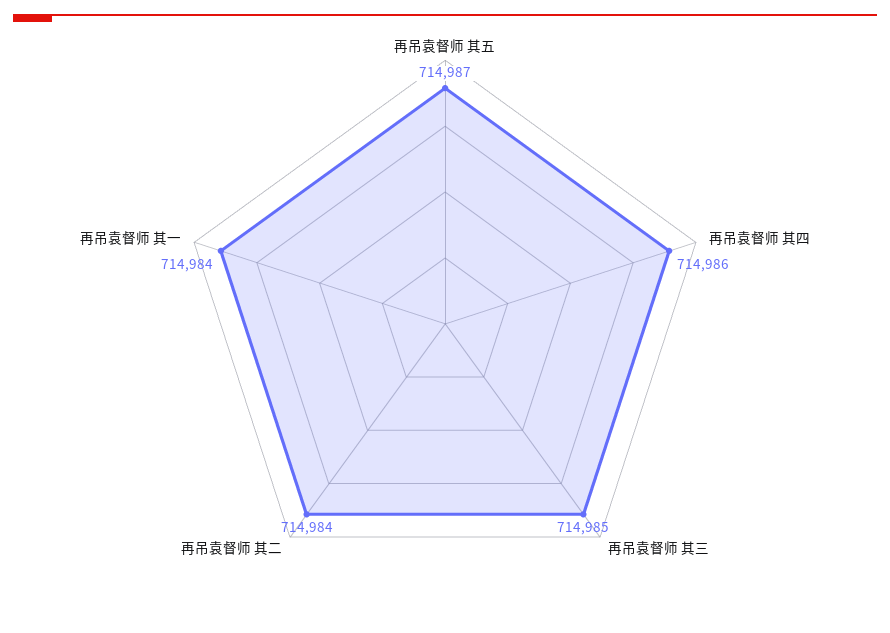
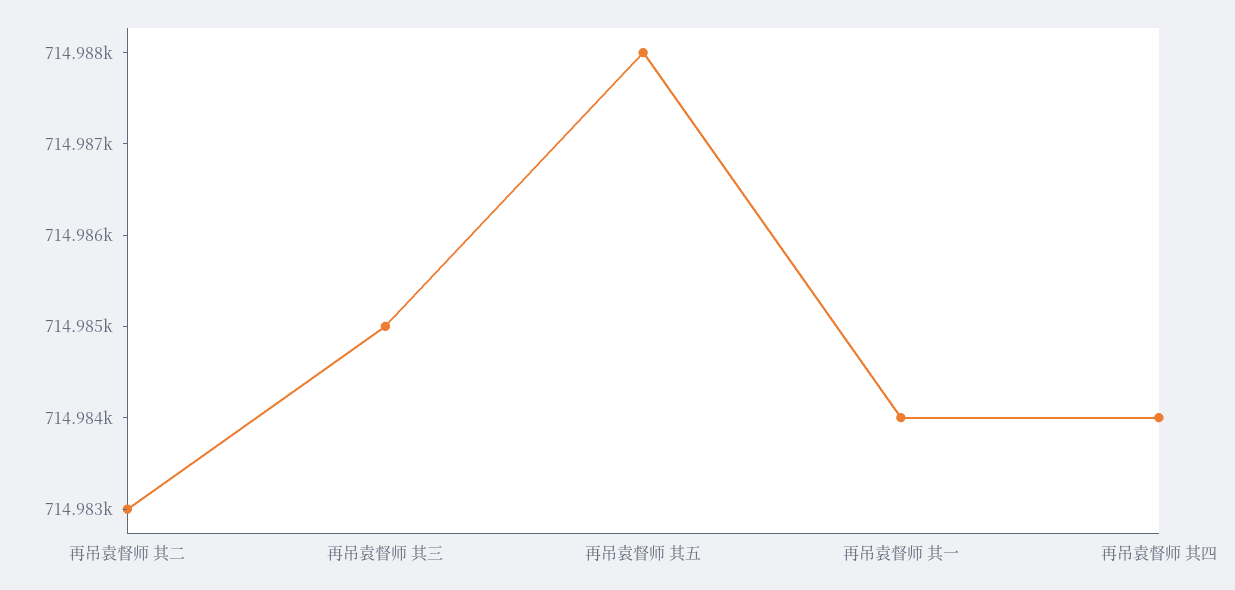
再吊袁督师 其五: 714987 -> 714988
再吊袁督师 其四: 714986 -> 714984
再吊袁督师 其二: 714984 -> 714983

